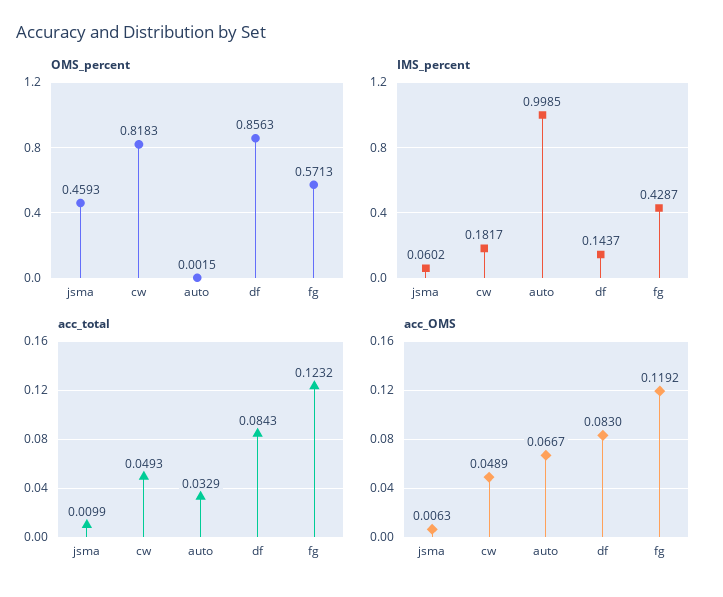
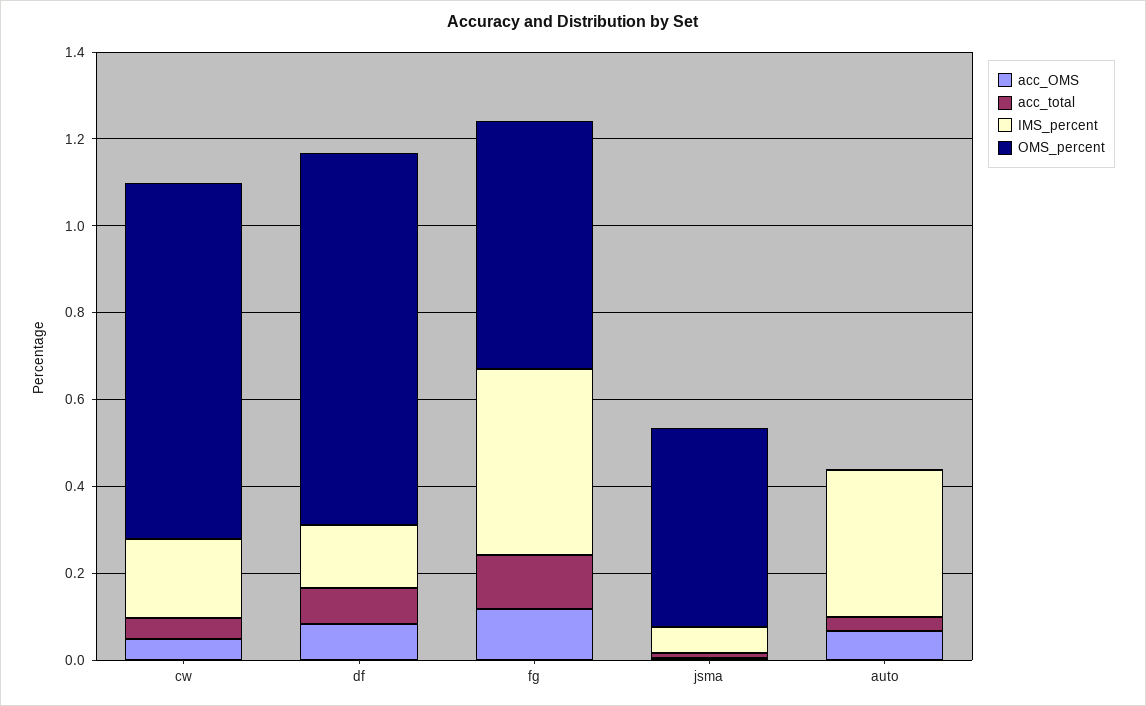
IMS_percent, auto: 0.9985 -> 0.35

